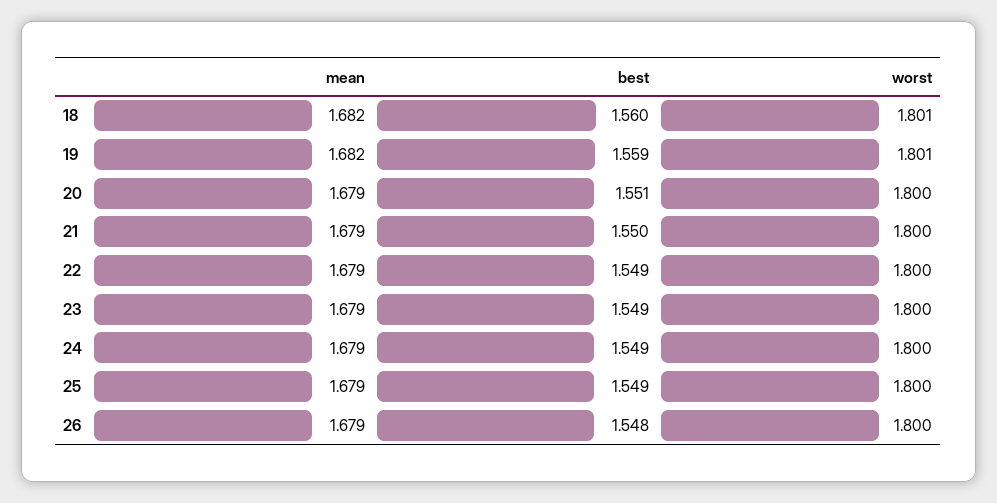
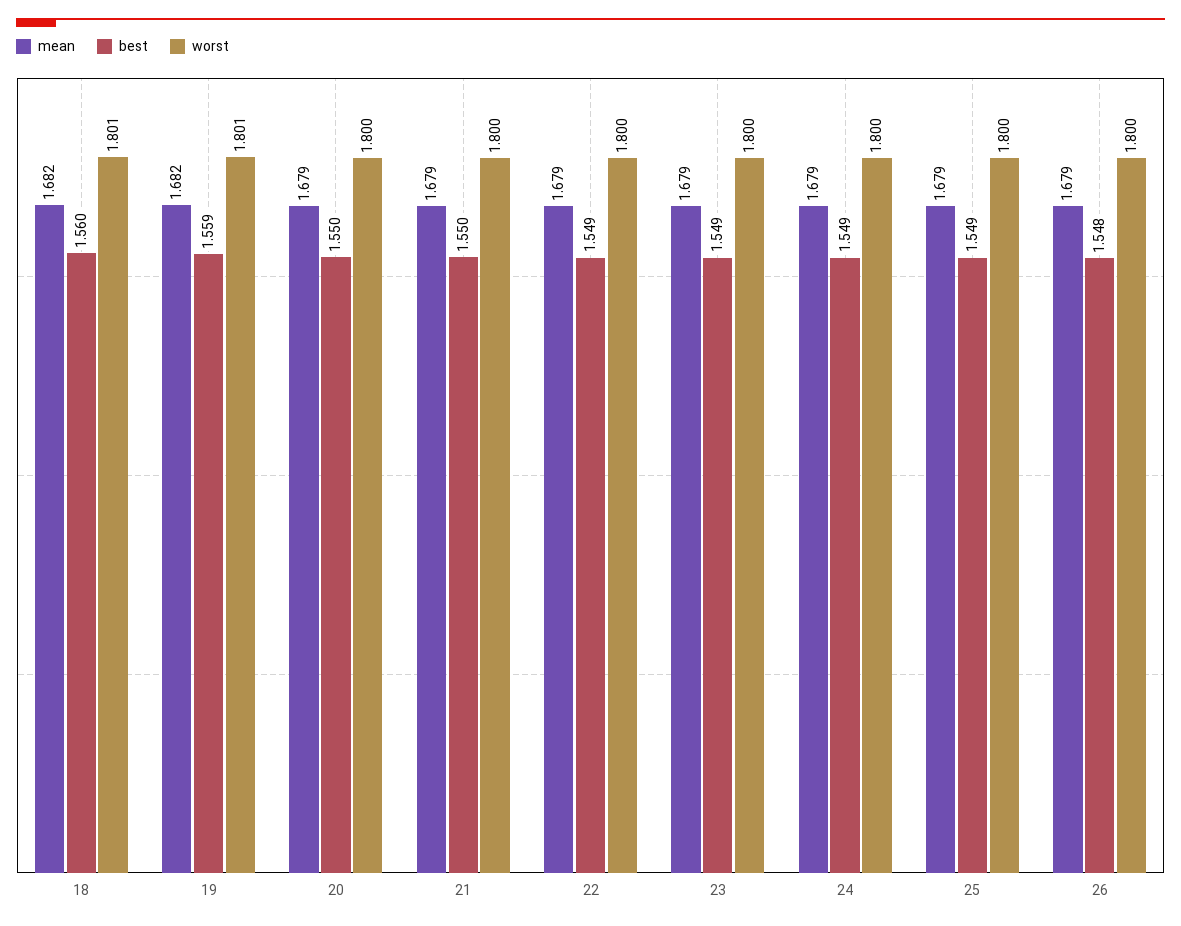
best, 20: 1.551 -> 1.55

